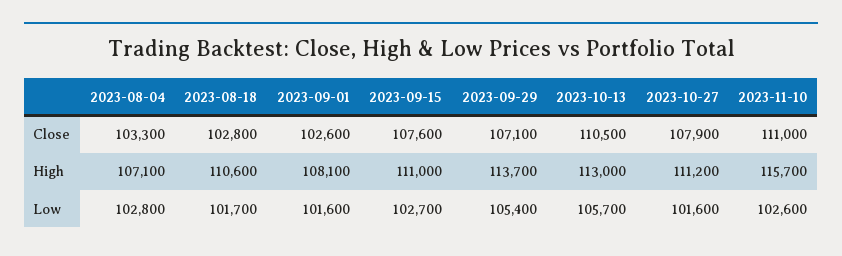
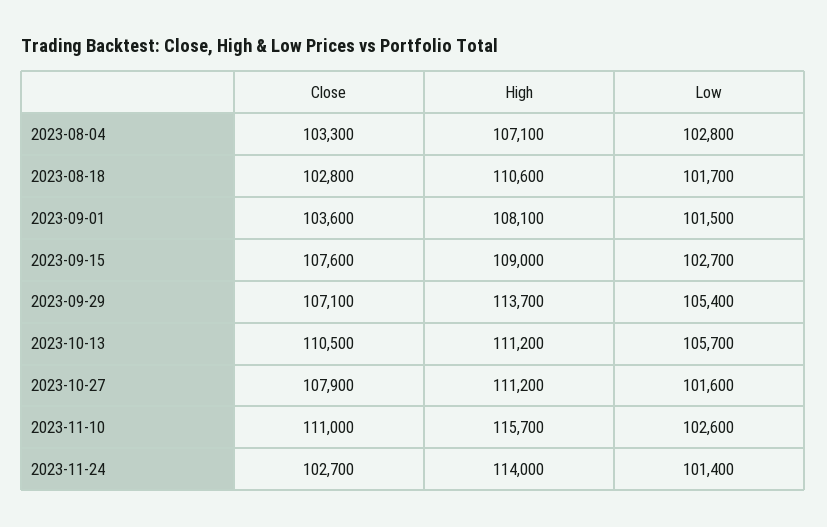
2023-09-01, Close: 102600 -> 103600
2023-09-15, High: 111000 -> 109000
2023-10-13, High: 113000 -> 111200
2023-09-01, Low: 101600 -> 101500
2023-11-24, Close: none -> 102700
2023-11-24, High: none -> 114000
2023-11-24, Low: none -> 101400

